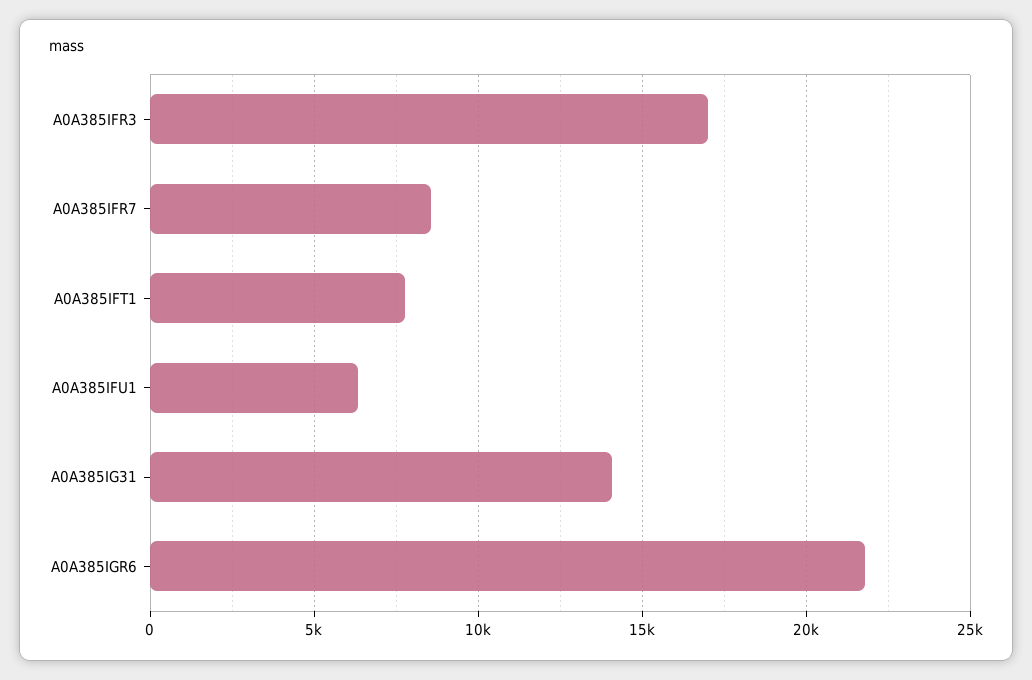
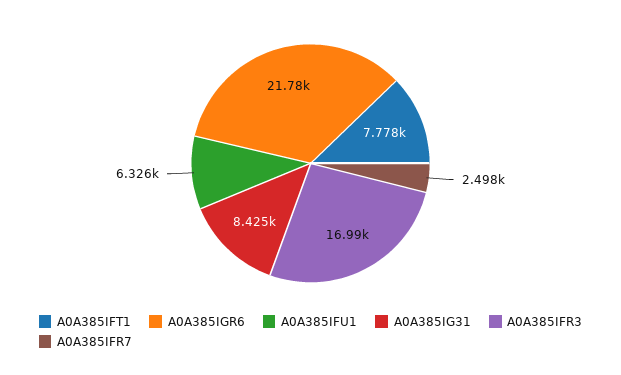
A0A385IFR7: 8500 -> 2498
A0A385IG31: 14000 -> 8425

